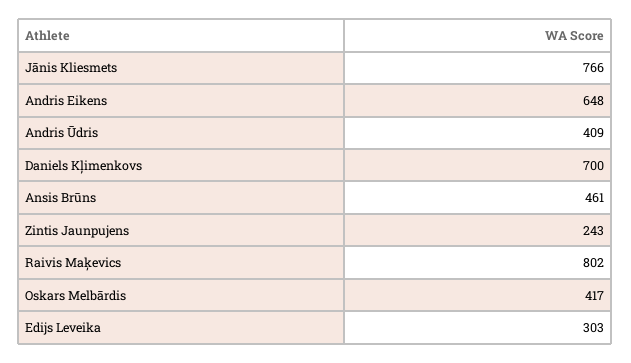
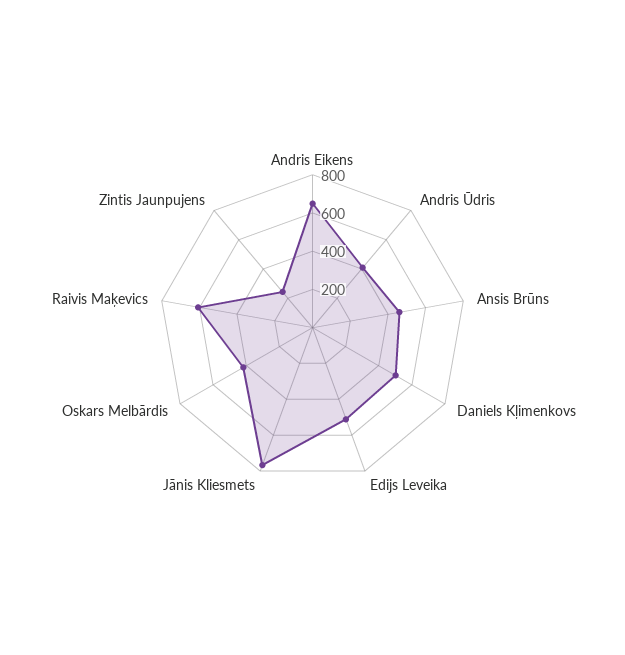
Daniels Kļimenkovs: 700 -> 500
Raivis Maķevics: 802 -> 600
Edijs Leveika: 303 -> 500

